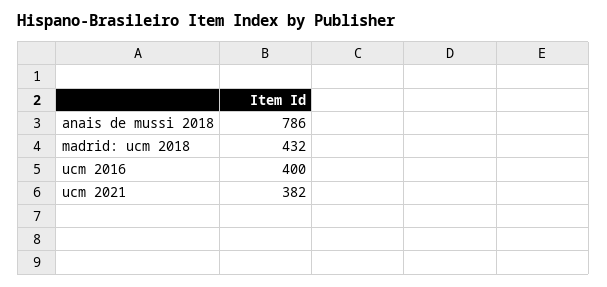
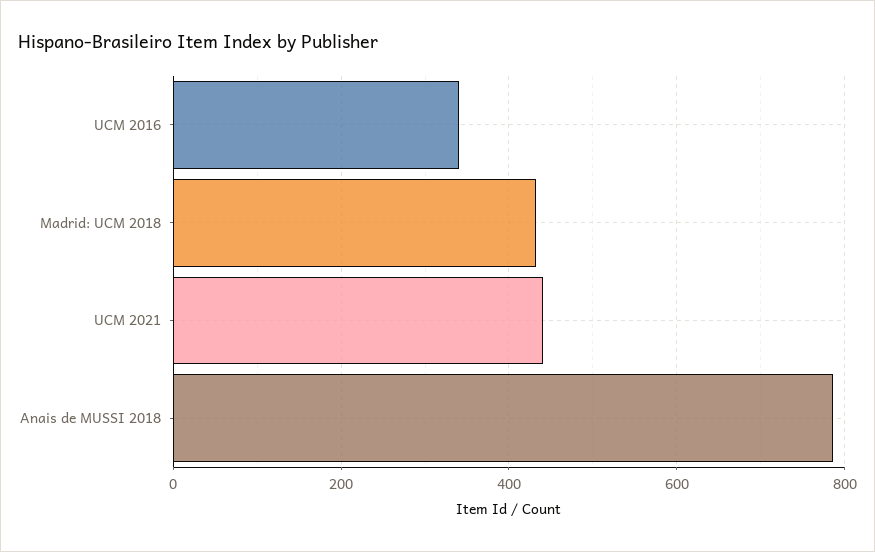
ucm 2016: 400 -> 340
ucm 2021: 382 -> 440

